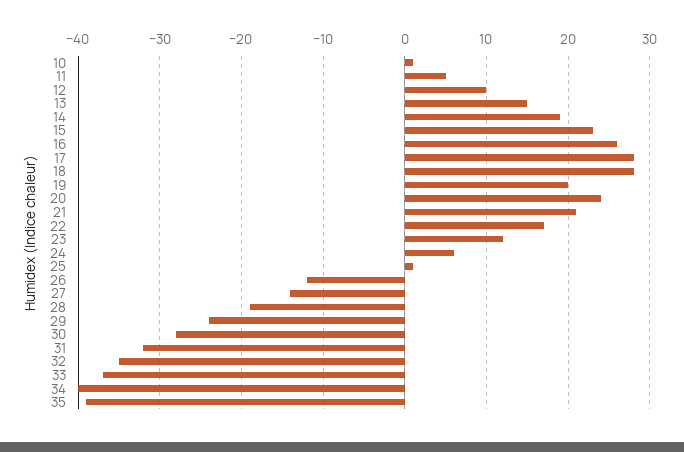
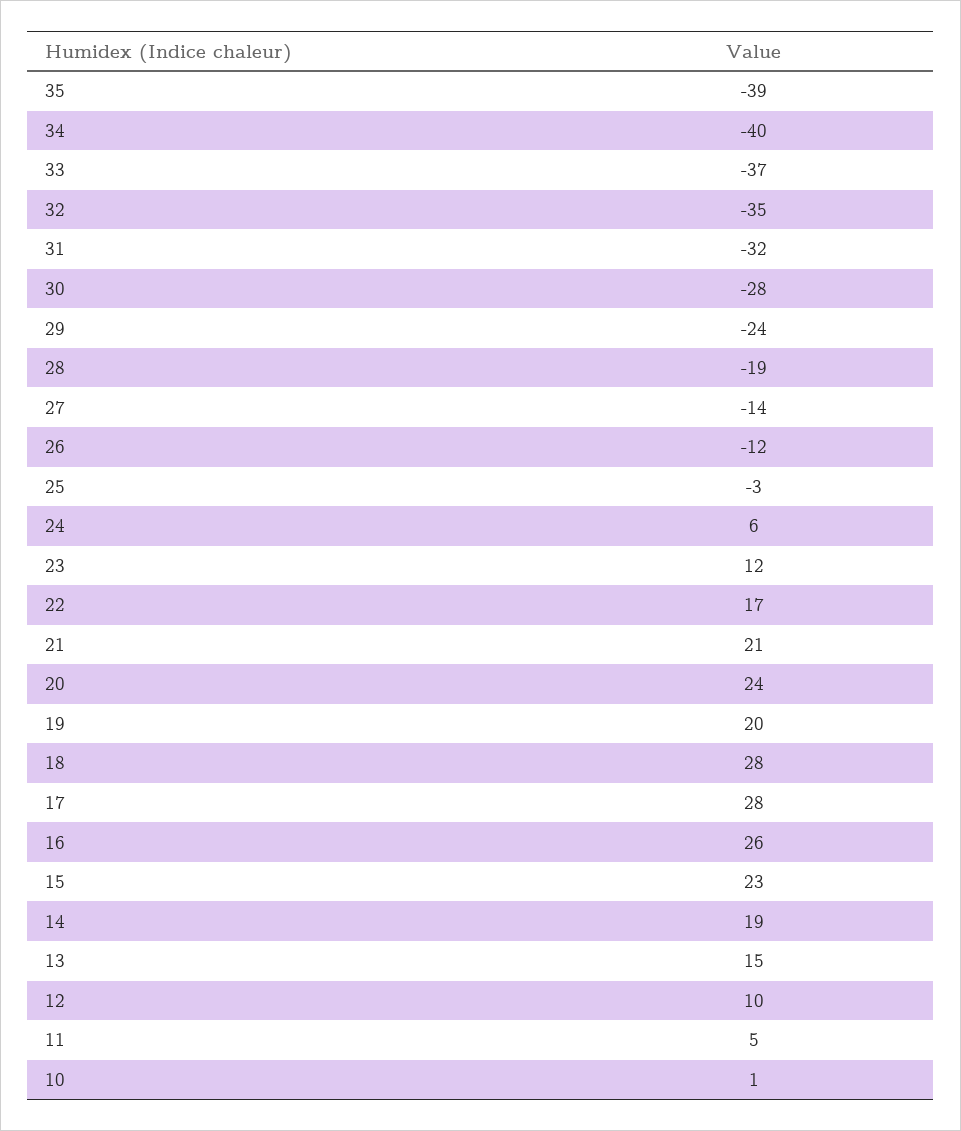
25: 1 -> -3

